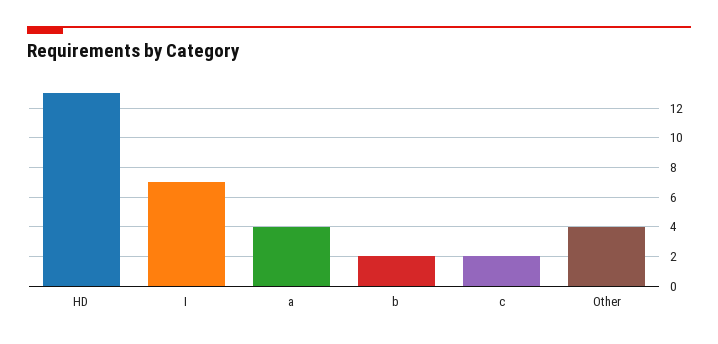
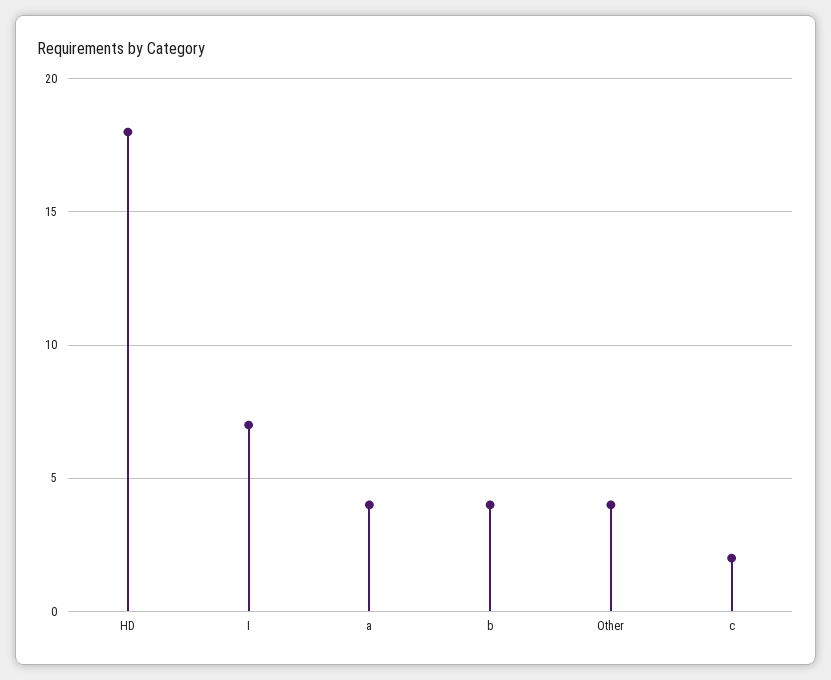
HD: 13 -> 18
b: 2 -> 4

